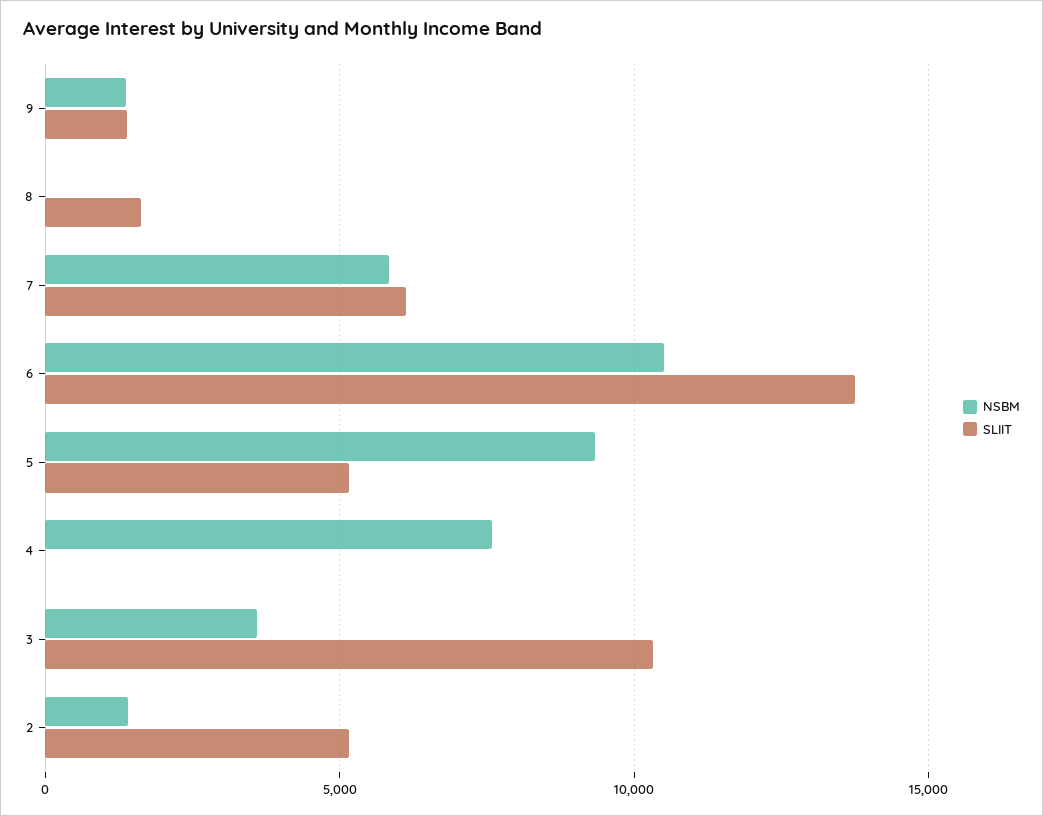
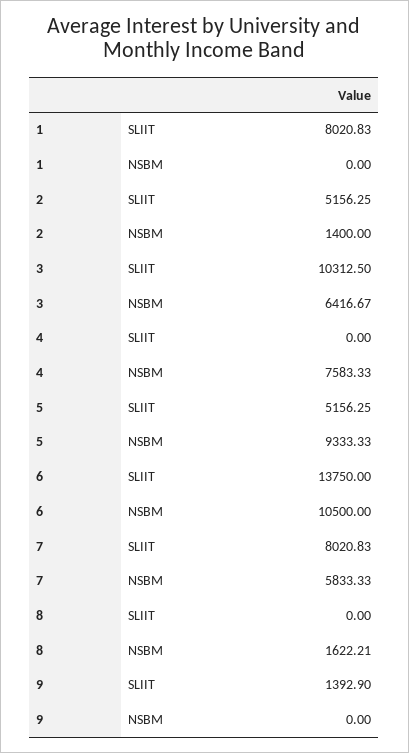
NSBM, 9: 1500 -> 0
NSBM, 8: 0 -> 1622.21
SLIIT, 8: 1500 -> 0
SLIIT, 7: 6000 -> 8020.83
NSBM, 3: 3500 -> 6416.67
SLIIT, 1: none -> 8020.83
NSBM, 1: none -> 0

